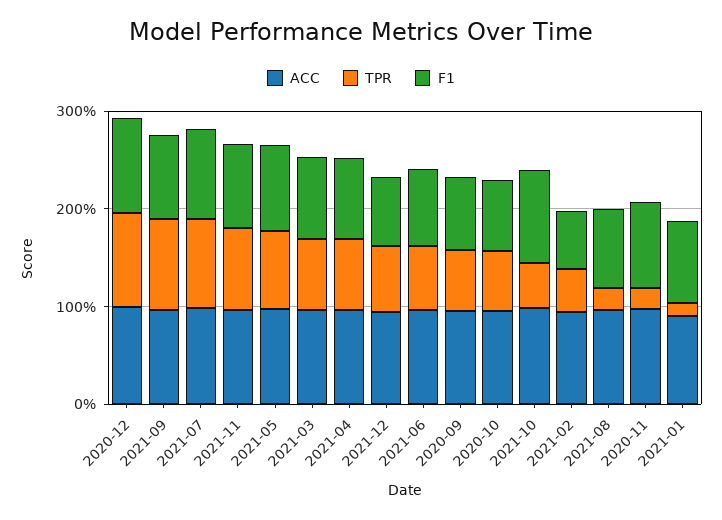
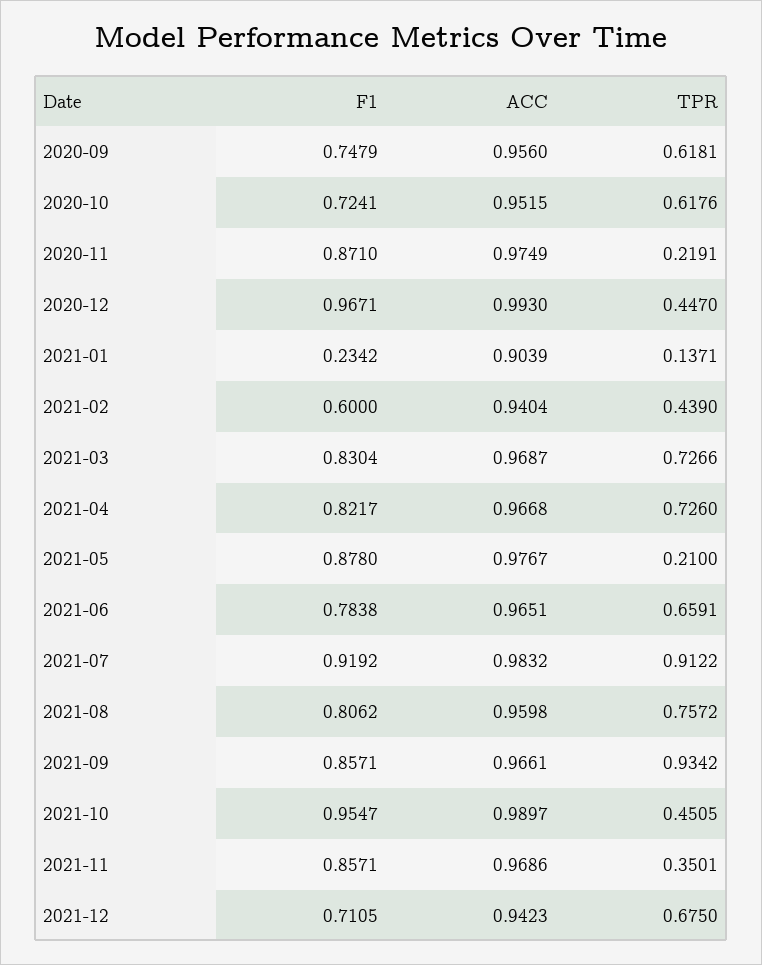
TPR, 2020-12: 1 -> 0.447
TPR, 2021-11: 0.8 -> 0.3501
TPR, 2021-05: 0.8 -> 0.21
TPR, 2021-08: 0.2 -> 0.7572
F1, 2021-01: 0.8 -> 0.2342

